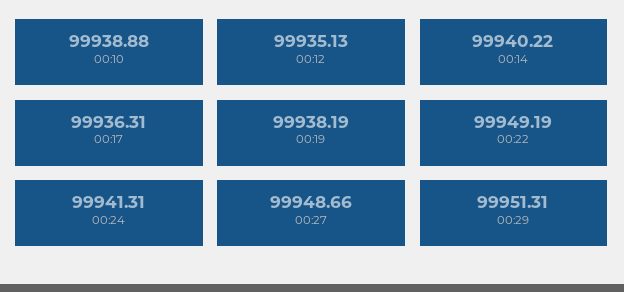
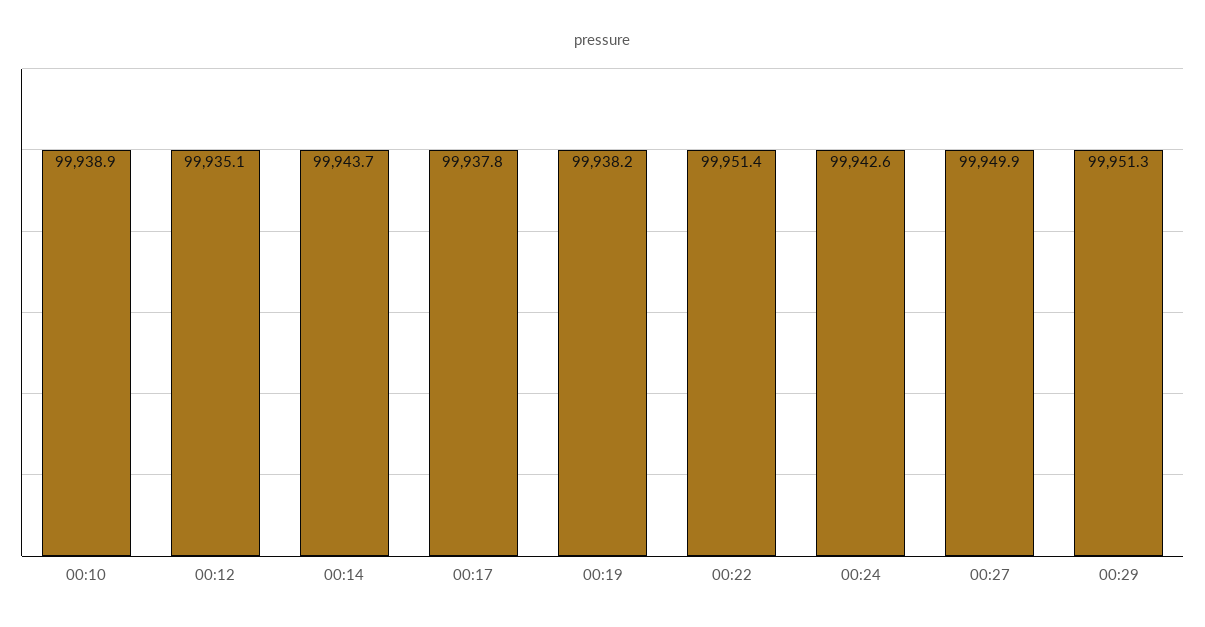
00:14: 99940.22 -> 99943.7
00:17: 99936.31 -> 99937.8
00:22: 99949.19 -> 99951.4
00:24: 99941.31 -> 99942.6
00:27: 99948.66 -> 99949.9

